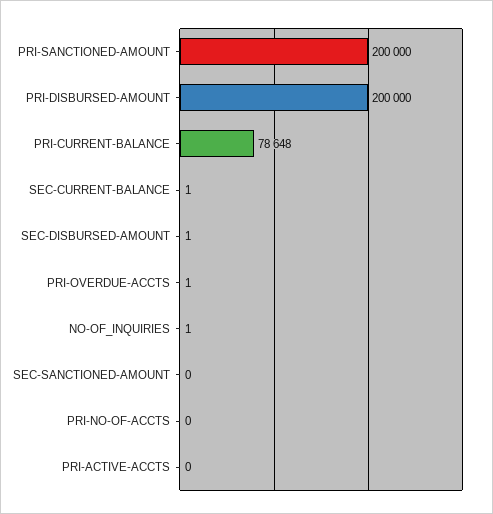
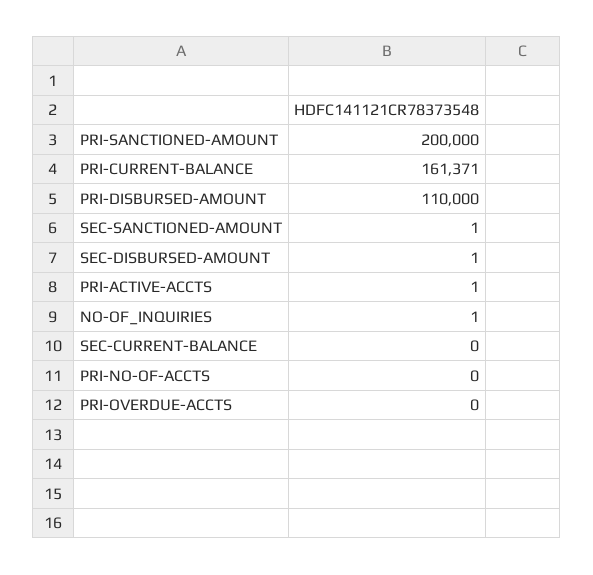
PRI-DISBURSED-AMOUNT: 200000 -> 110000
PRI-CURRENT-BALANCE: 78648 -> 161371
SEC-CURRENT-BALANCE: 1 -> 0
PRI-OVERDUE-ACCTS: 1 -> 0
SEC-SANCTIONED-AMOUNT: 0 -> 1
PRI-ACTIVE-ACCTS: 0 -> 1

